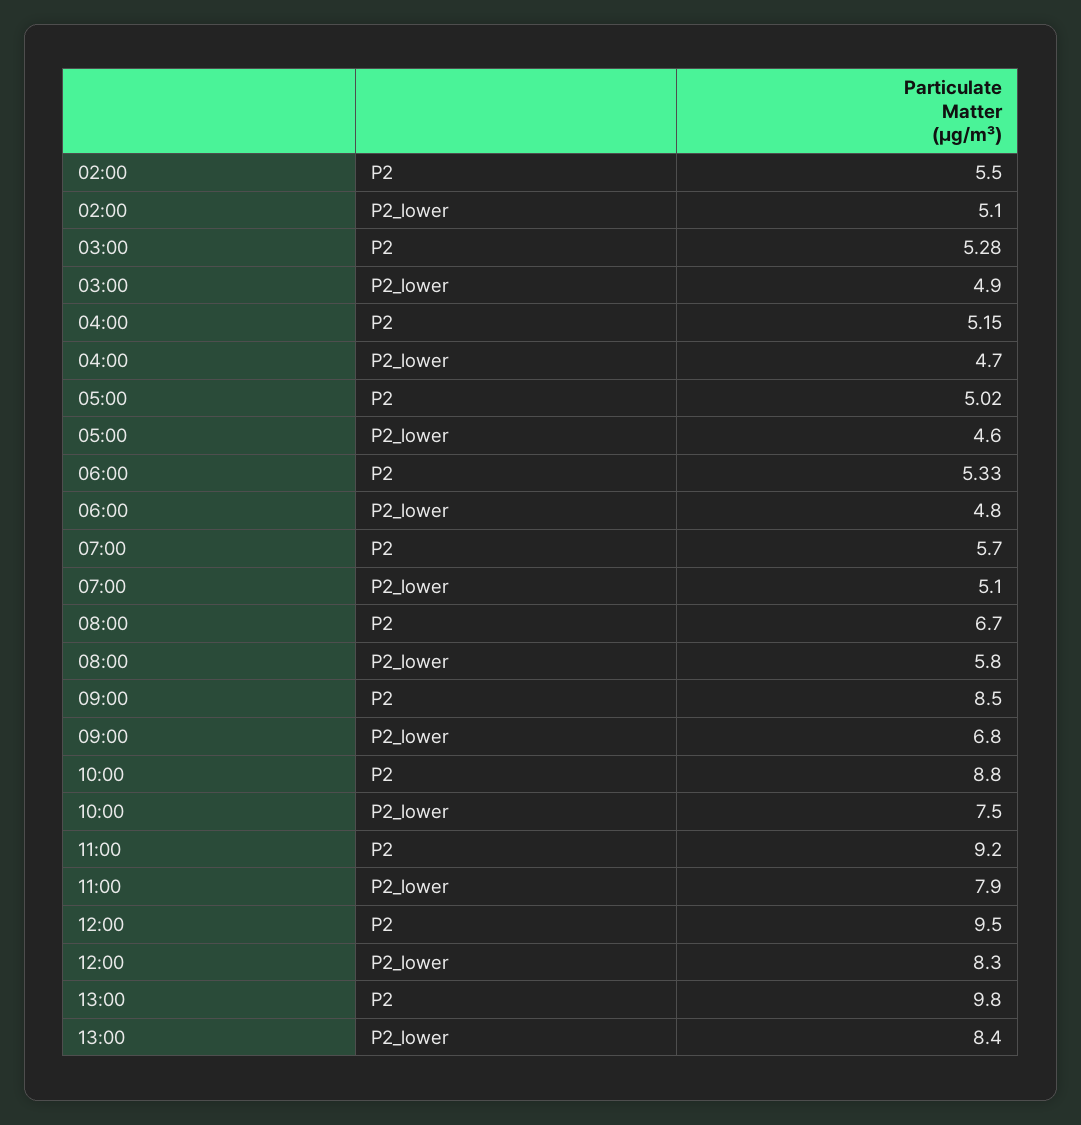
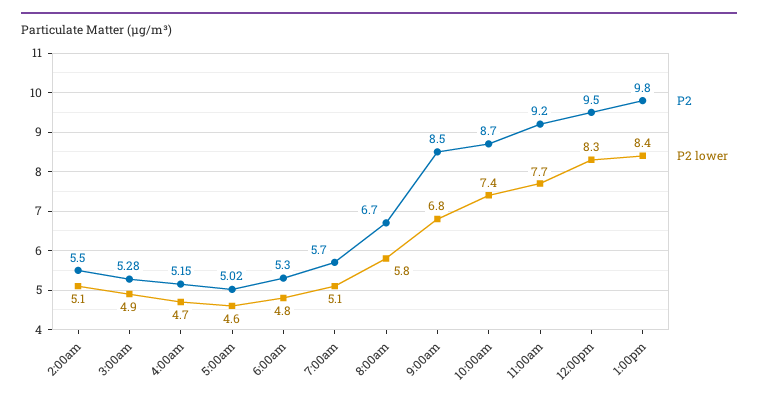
P2, 06:00: 5.33 -> 5.3
P2, 10:00: 8.8 -> 8.7
P2_lower, 10:00: 7.5 -> 7.4
P2_lower, 11:00: 7.9 -> 7.7

